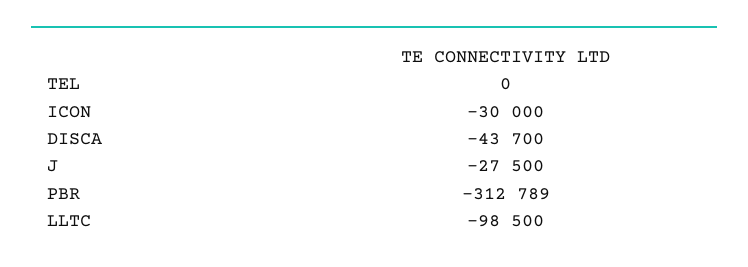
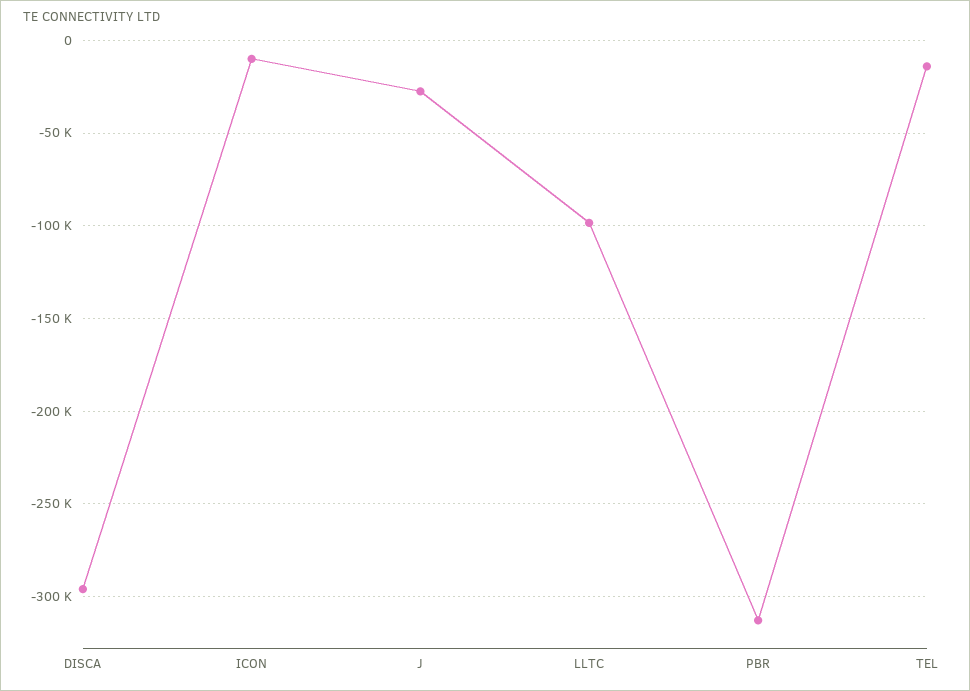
TEL: 0 -> -15000
ICON: -30000 -> -10000
DISCA: -43700 -> -295000

